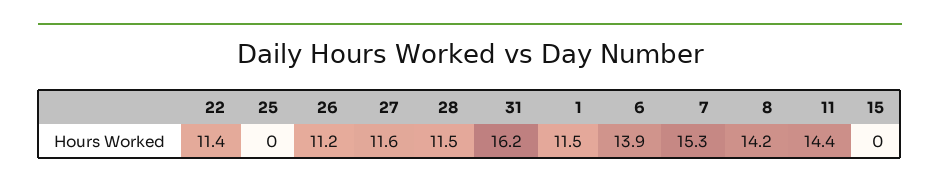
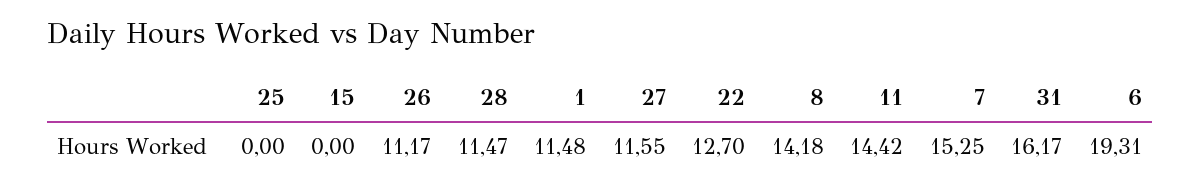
22: 11.4 -> 12.7
6: 13.9 -> 19.31

